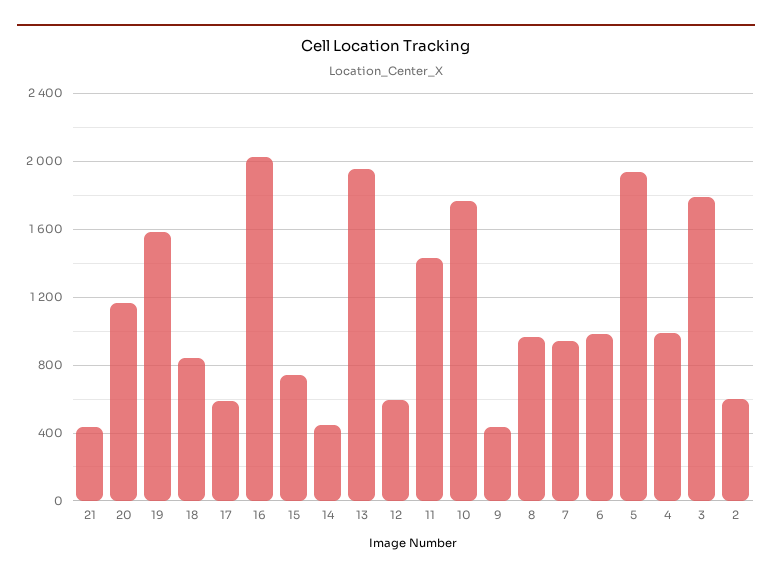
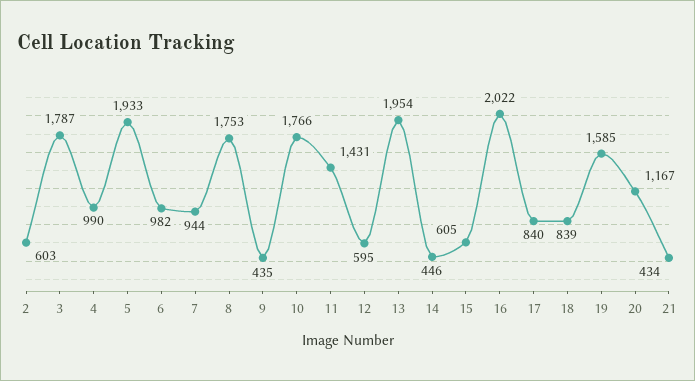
17: 600 -> 840
15: 750 -> 605
8: 950 -> 1753

